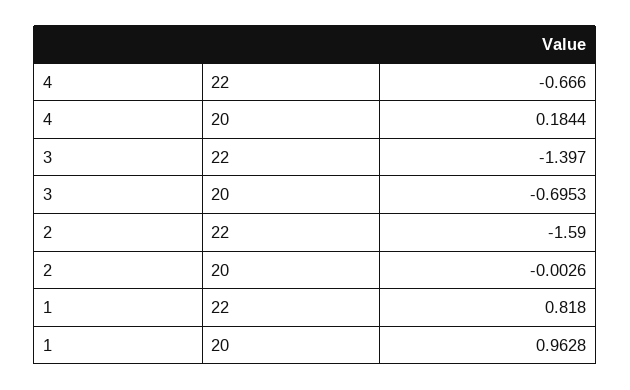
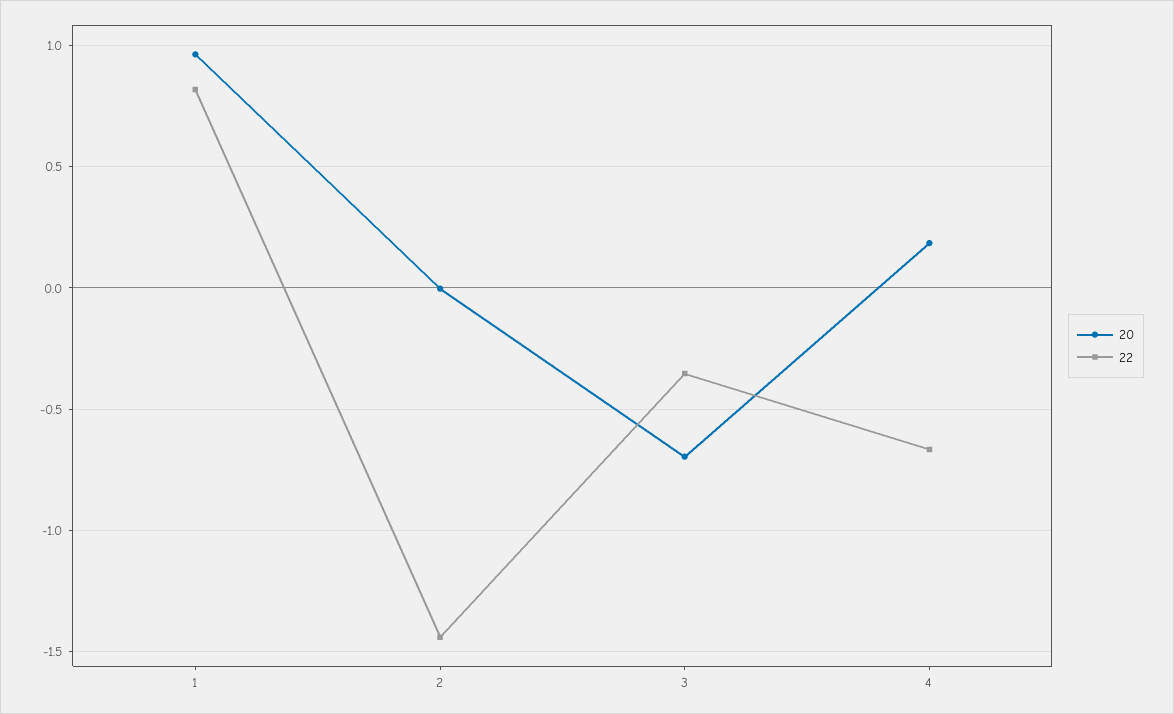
22, 3: -1.397 -> -0.35
22, 2: -1.59 -> -1.45

